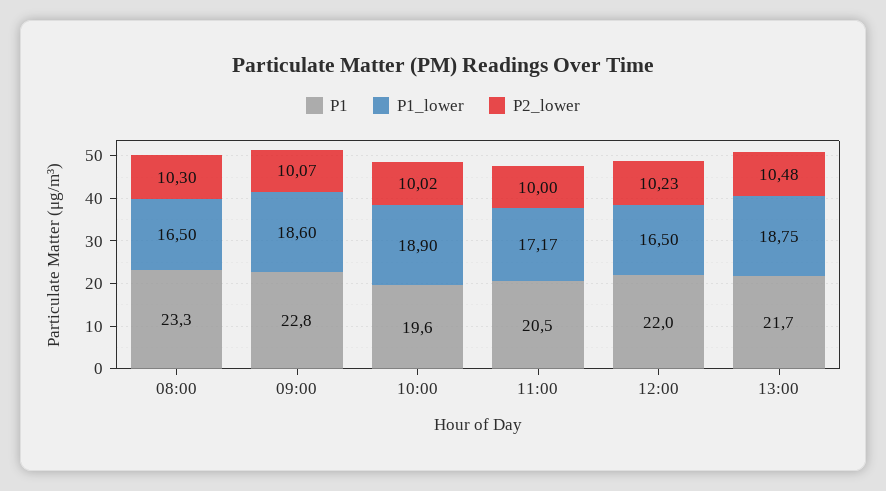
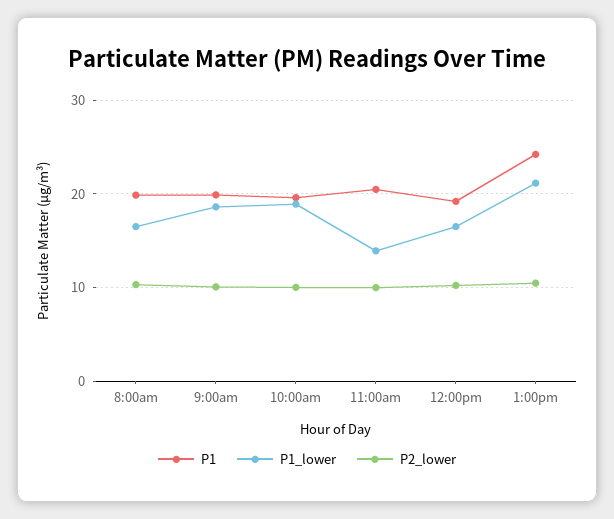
P1, 08:00: 23.3 -> 20
P1, 09:00: 22.8 -> 20
P1_lower, 11:00: 17.17 -> 14
P1, 12:00: 22 -> 19
P1, 13:00: 21.7 -> 24
P1_lower, 13:00: 18.75 -> 21

